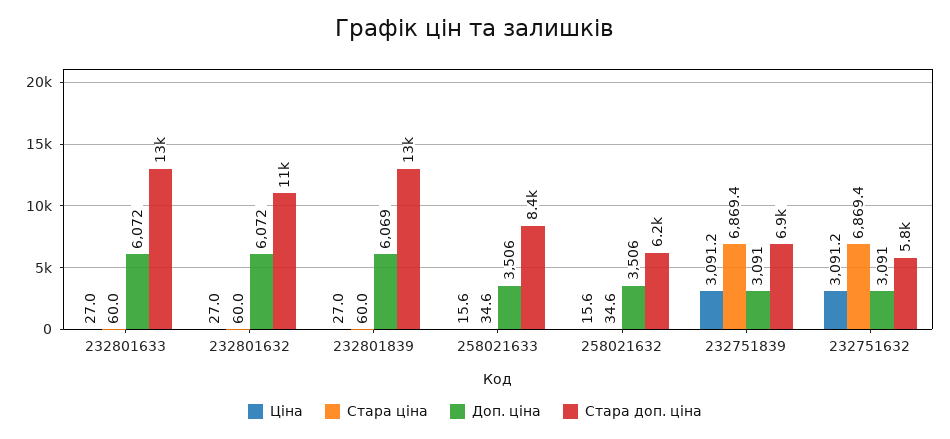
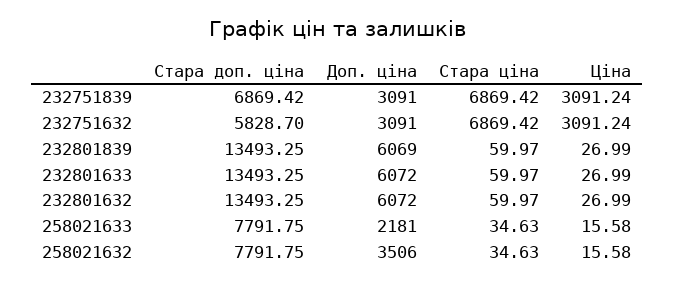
Стара доп. ціна, 232801632: 11000 -> 13493.25
Доп. ціна, 258021633: 3506 -> 2181
Стара доп. ціна, 258021633: 8400 -> 7791.75
Стара доп. ціна, 258021632: 6200 -> 7791.75

